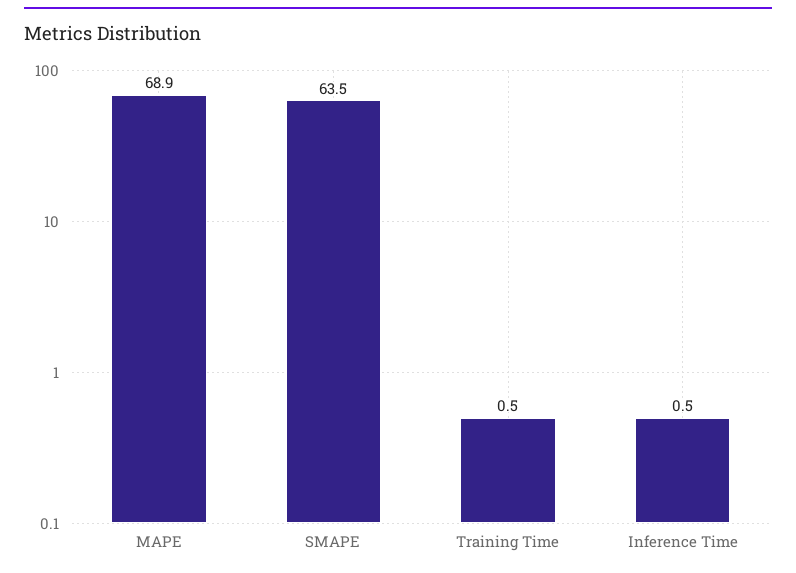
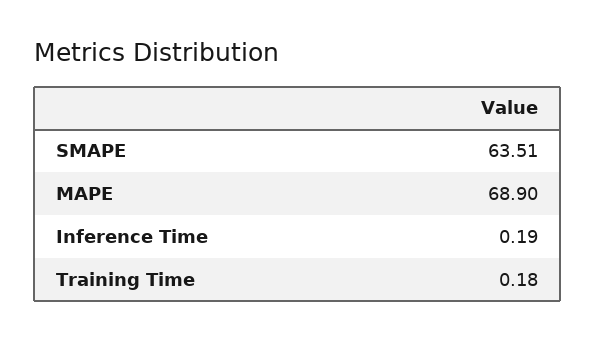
Training Time: 0.5 -> 0.18
Inference Time: 0.5 -> 0.19

